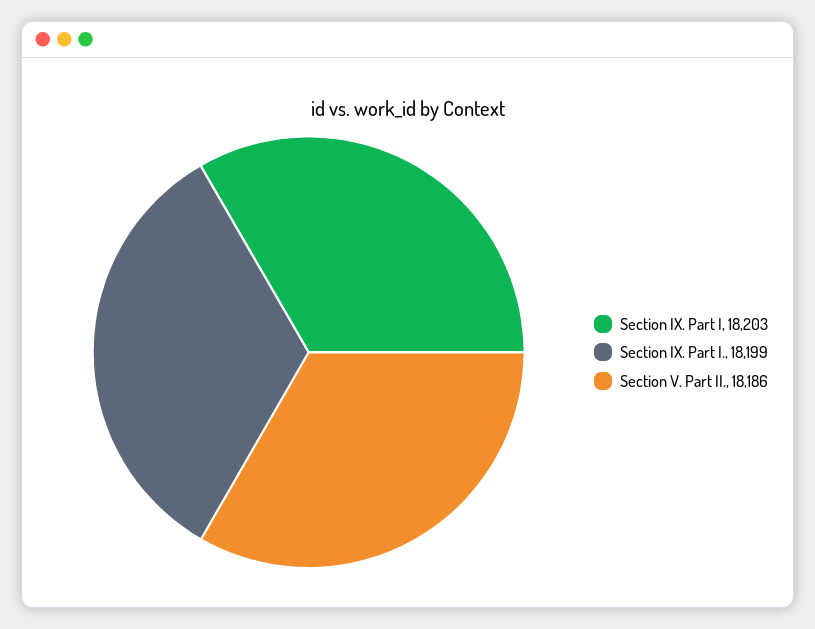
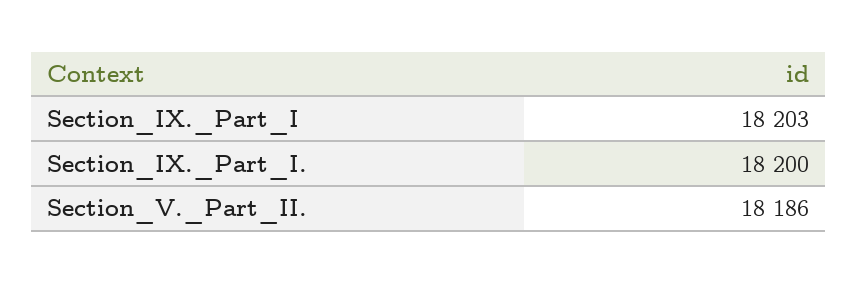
Section IX. Part I.: 18199 -> 18200

